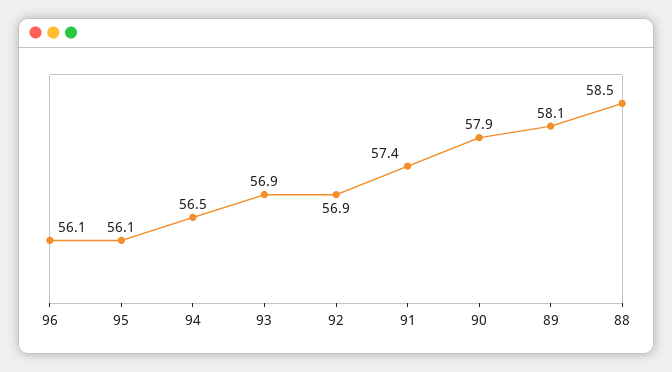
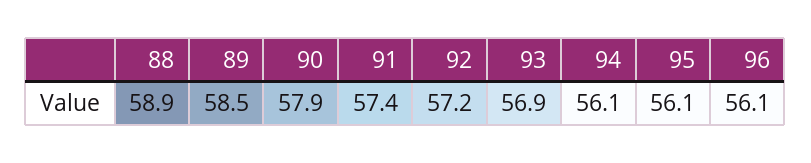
94: 56.5 -> 56.1
92: 56.9 -> 57.2
89: 58.1 -> 58.5
88: 58.5 -> 58.9

